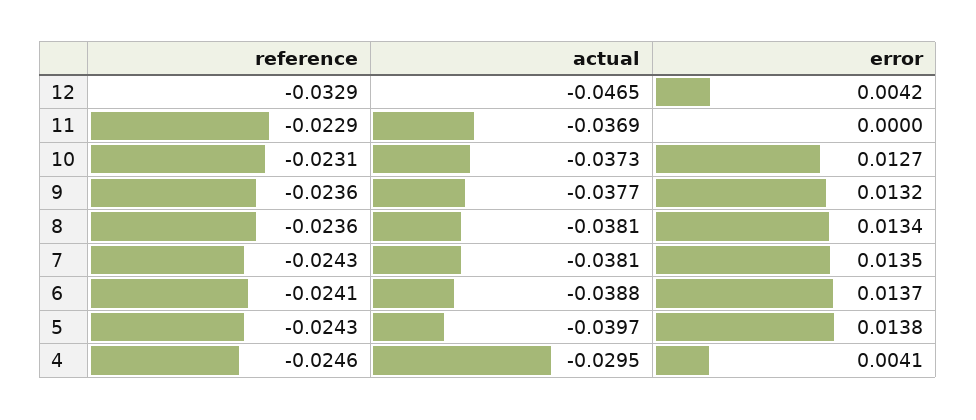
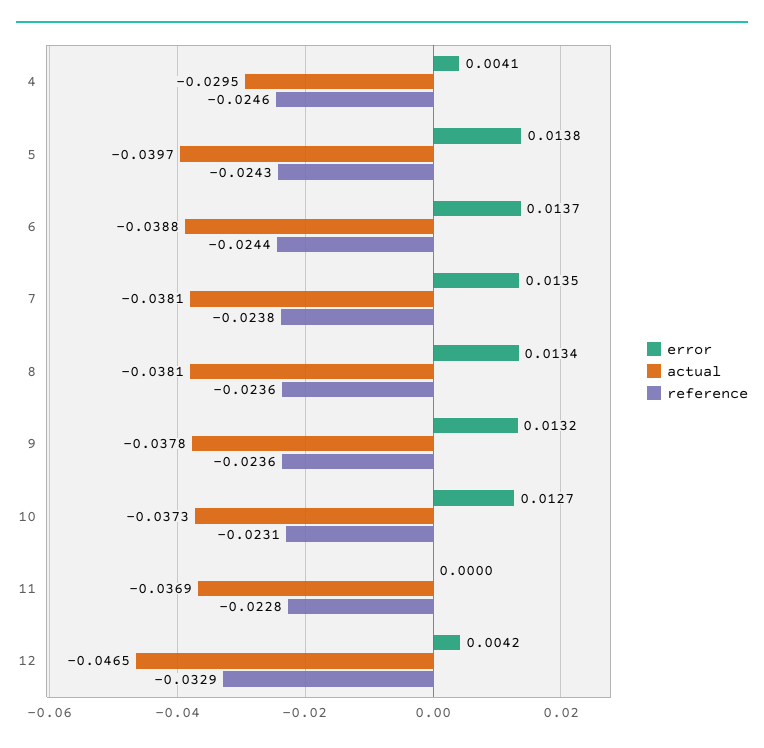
reference, 11: -0.0229 -> -0.0228
actual, 9: -0.0377 -> -0.0378
reference, 7: -0.0243 -> -0.0238
reference, 6: -0.0241 -> -0.0244

